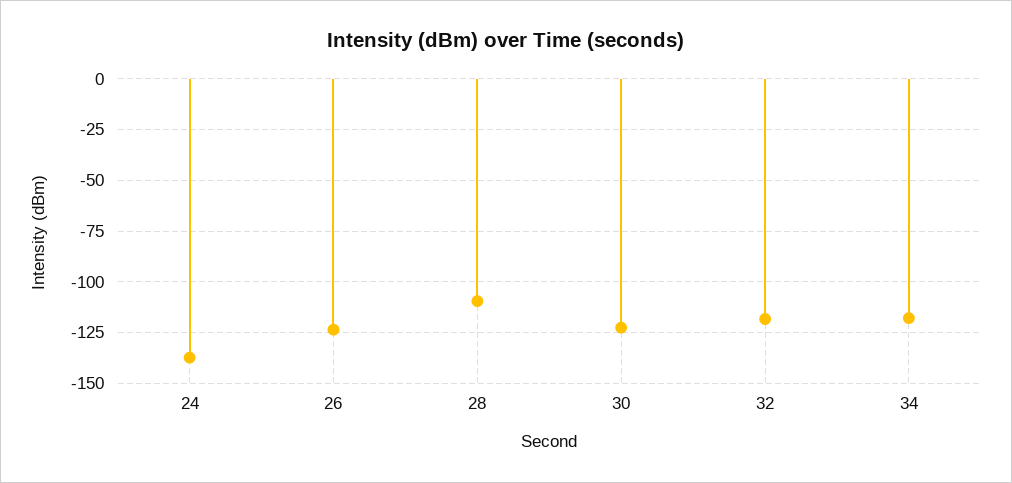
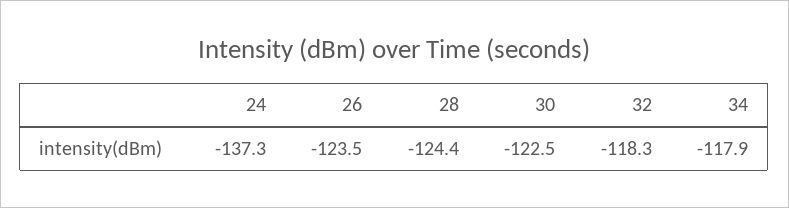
28: -110 -> -124.4

